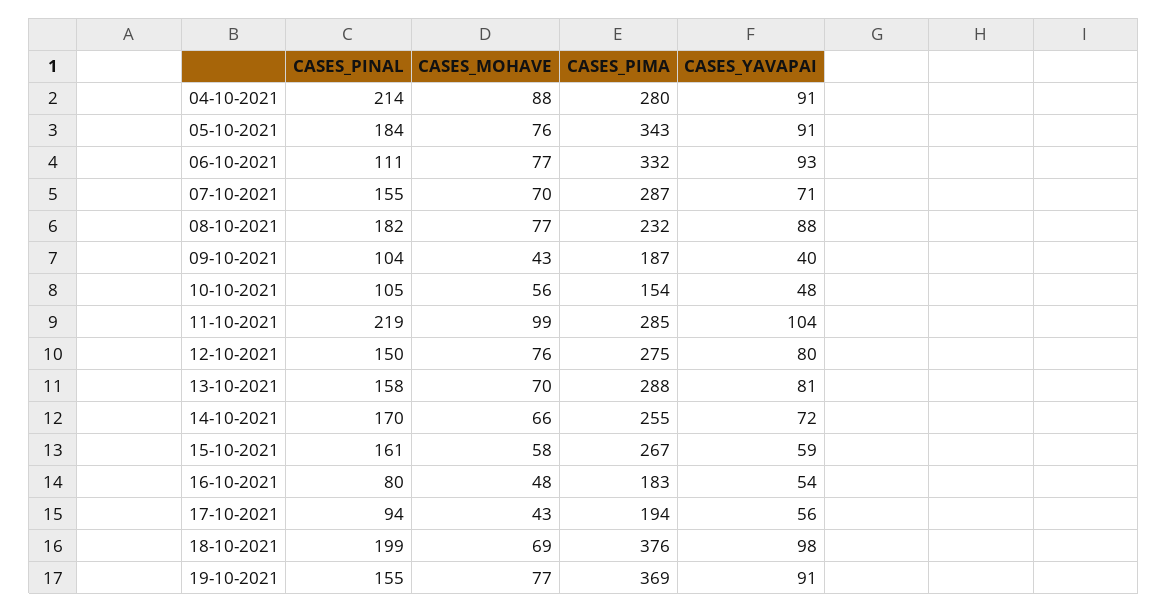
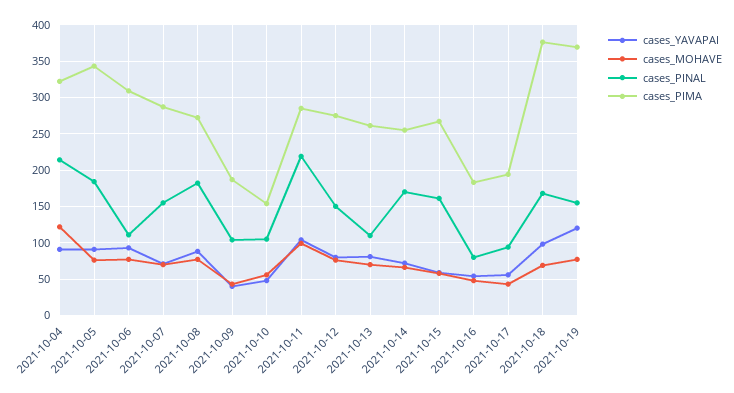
CASES_MOHAVE, 04-10-2021: 88 -> 120
CASES_PIMA, 04-10-2021: 280 -> 320
CASES_PIMA, 06-10-2021: 332 -> 310
CASES_PIMA, 08-10-2021: 232 -> 270
CASES_PINAL, 13-10-2021: 158 -> 110
CASES_PIMA, 13-10-2021: 288 -> 260
CASES_PINAL, 18-10-2021: 199 -> 170
CASES_YAVAPAI, 19-10-2021: 91 -> 120

